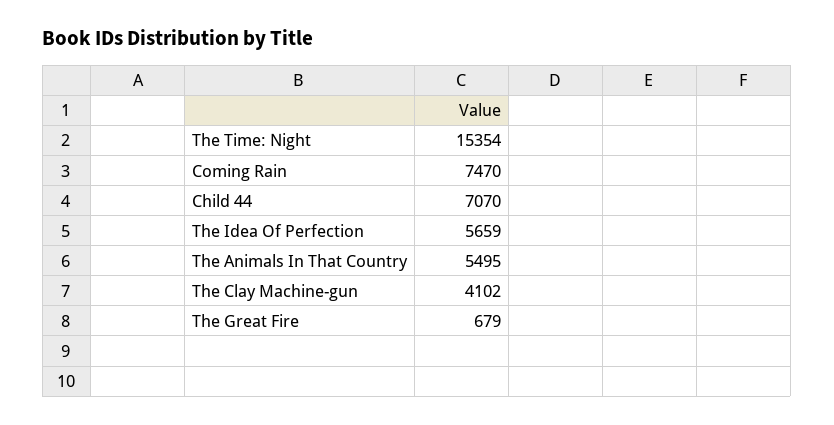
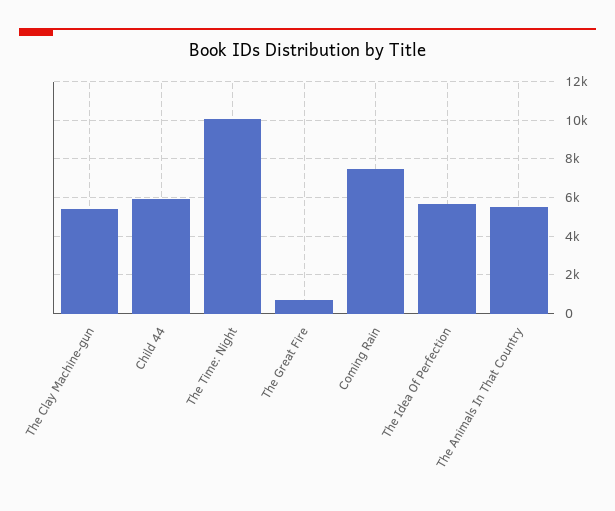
The Time: Night: 15354 -> 10000
Child 44: 7070 -> 6000
The Clay Machine-gun: 4102 -> 5500

